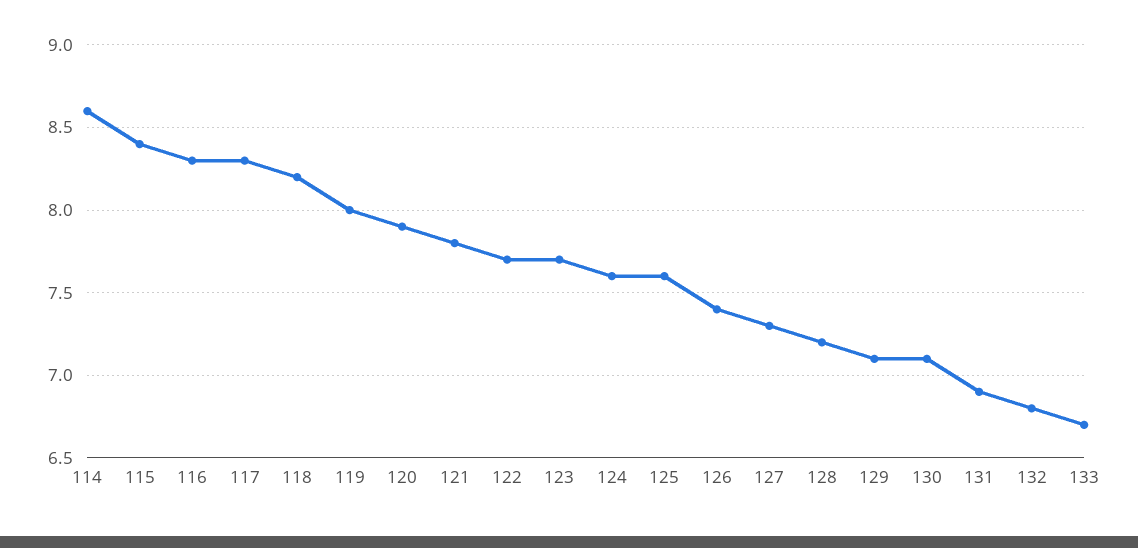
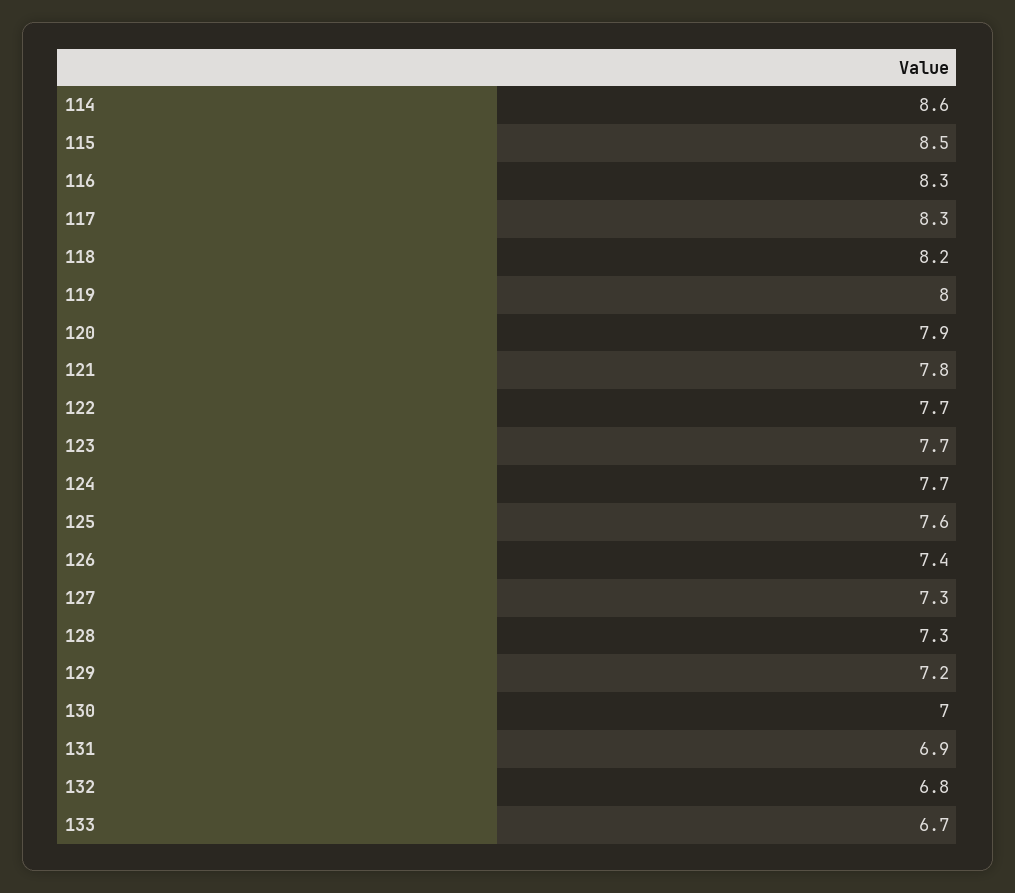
115: 8.4 -> 8.5
124: 7.6 -> 7.7
128: 7.2 -> 7.3
129: 7.1 -> 7.2
130: 7.1 -> 7

